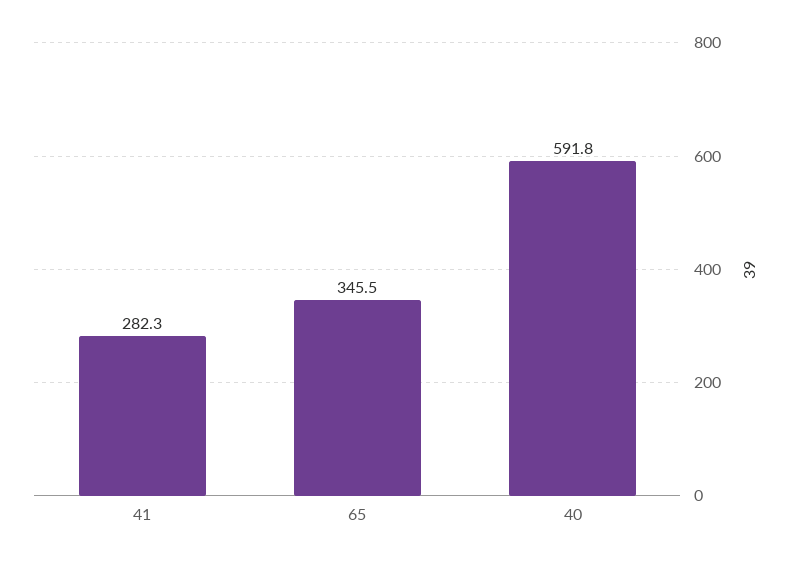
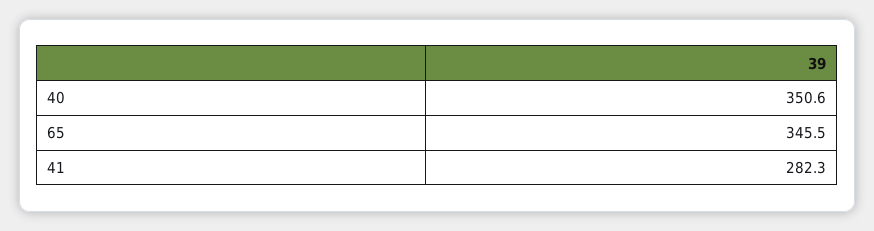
40: 591.8 -> 350.6

